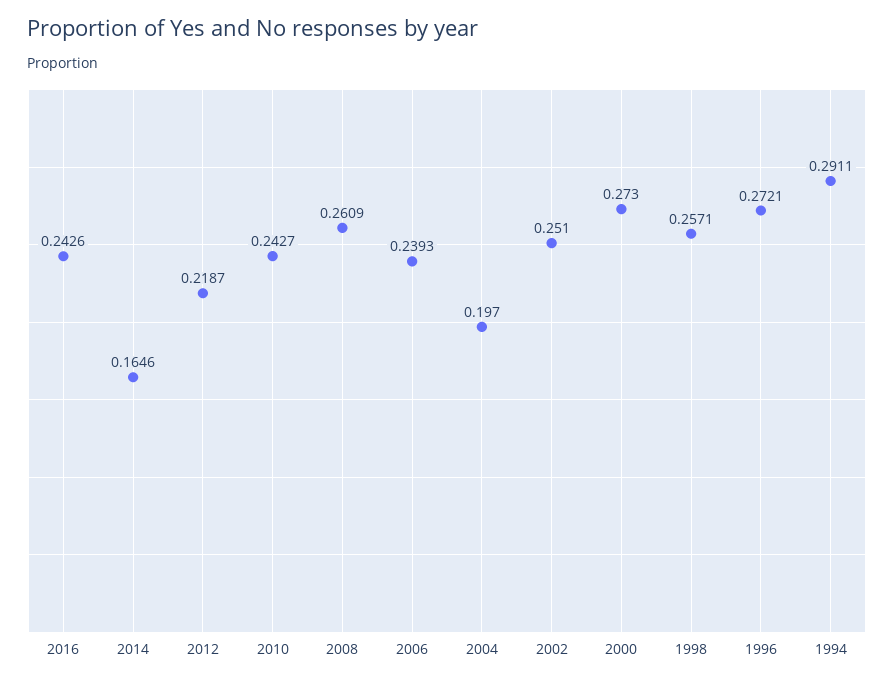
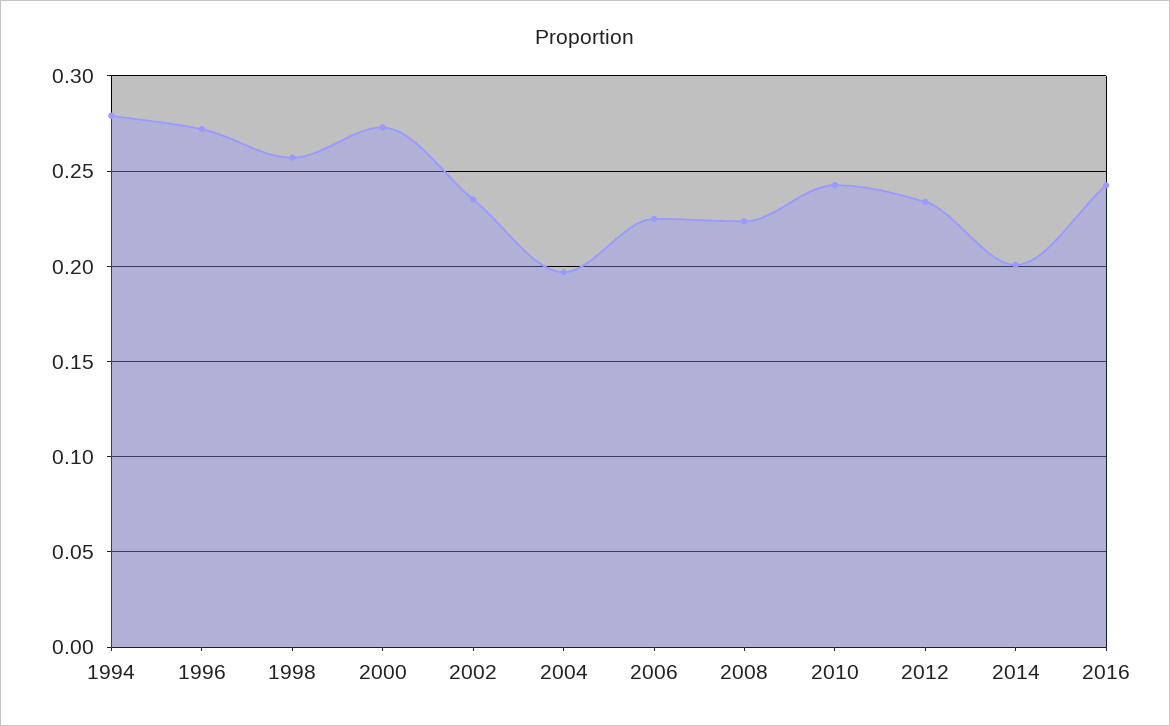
2014: 0.1646 -> 0.2
2012: 0.2187 -> 0.235
2008: 0.2609 -> 0.225
2006: 0.2393 -> 0.225
2002: 0.251 -> 0.235
1994: 0.2911 -> 0.28

